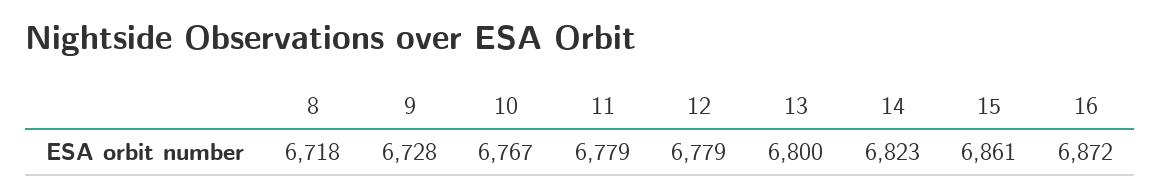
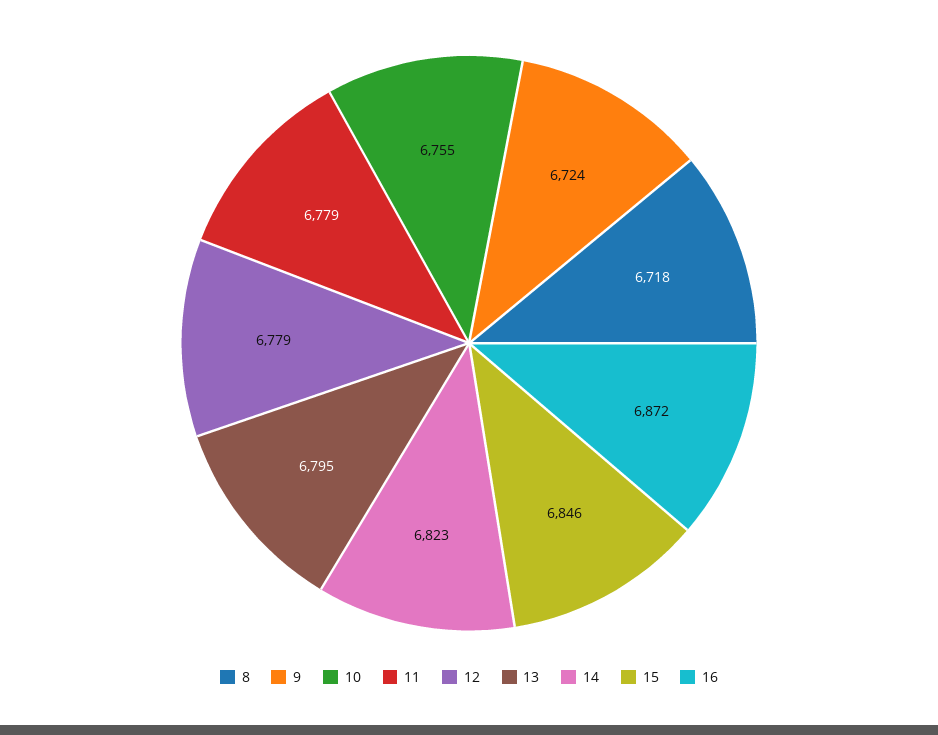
9: 6728 -> 6724
10: 6767 -> 6755
13: 6800 -> 6795
15: 6861 -> 6846

